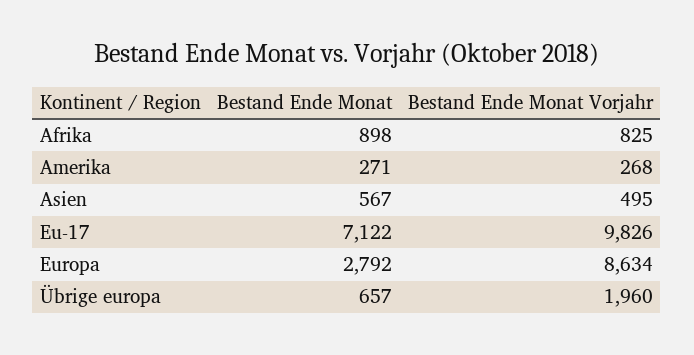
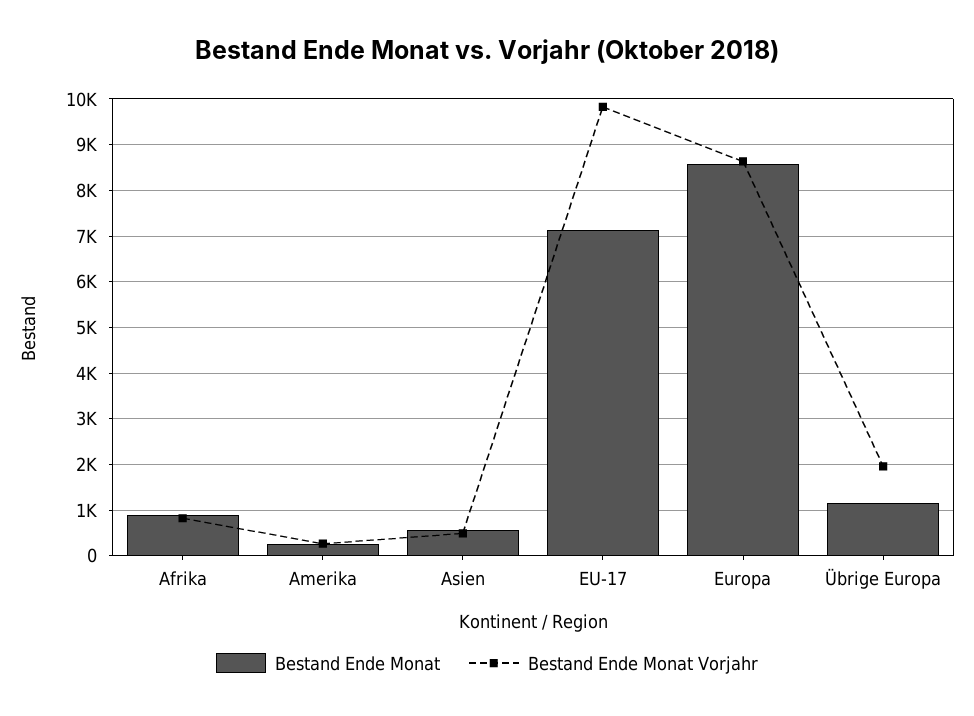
Bestand Ende Monat, Europa: 2792 -> 8600
Bestand Ende Monat, Übrige europa: 657 -> 1200

